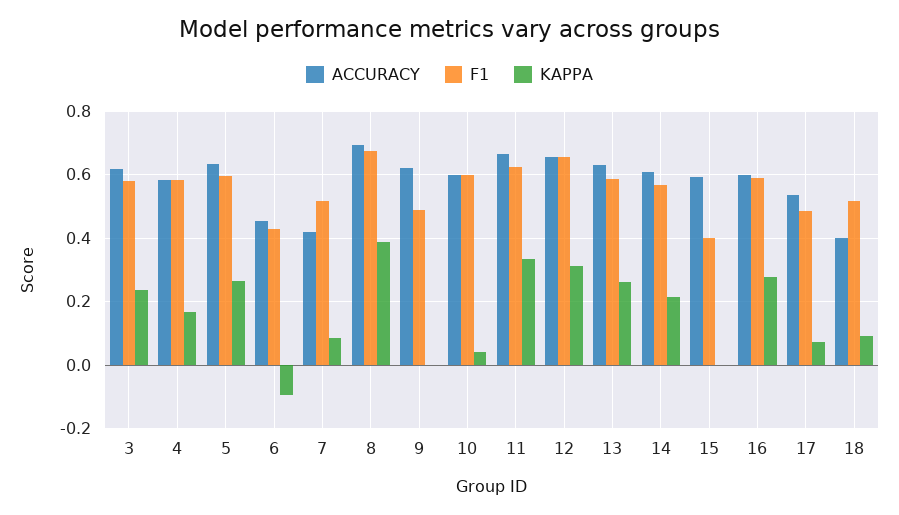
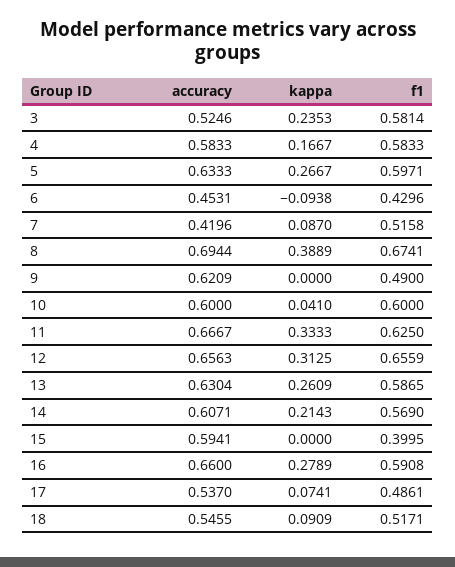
ACCURACY, 3: 0.62 -> 0.5246
ACCURACY, 16: 0.6 -> 0.66
ACCURACY, 18: 0.4 -> 0.5455

